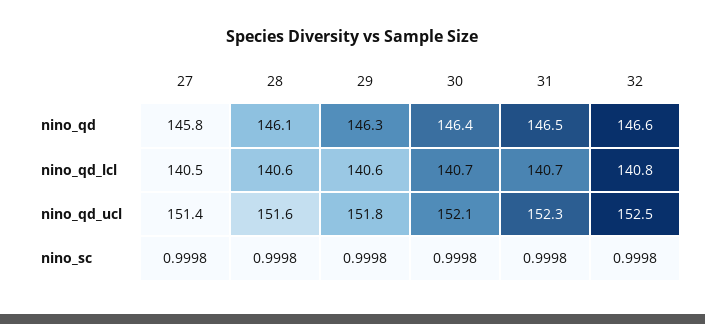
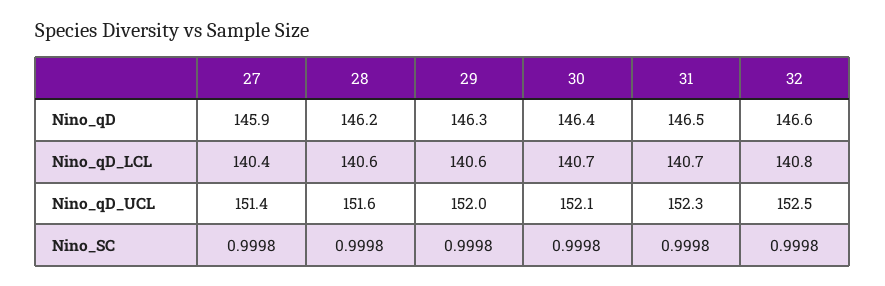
27, nino_qd: 145.8 -> 145.9
28, nino_qd: 146.1 -> 146.2
27, nino_qd_lcl: 140.5 -> 140.4
29, nino_qd_ucl: 151.8 -> 152

